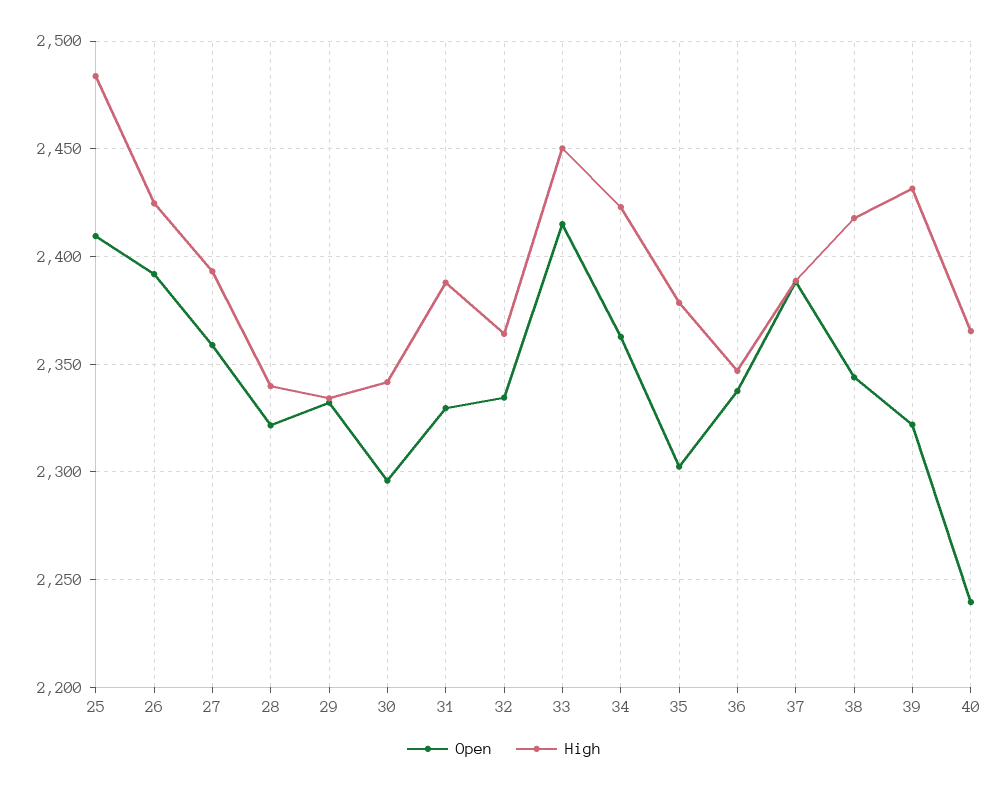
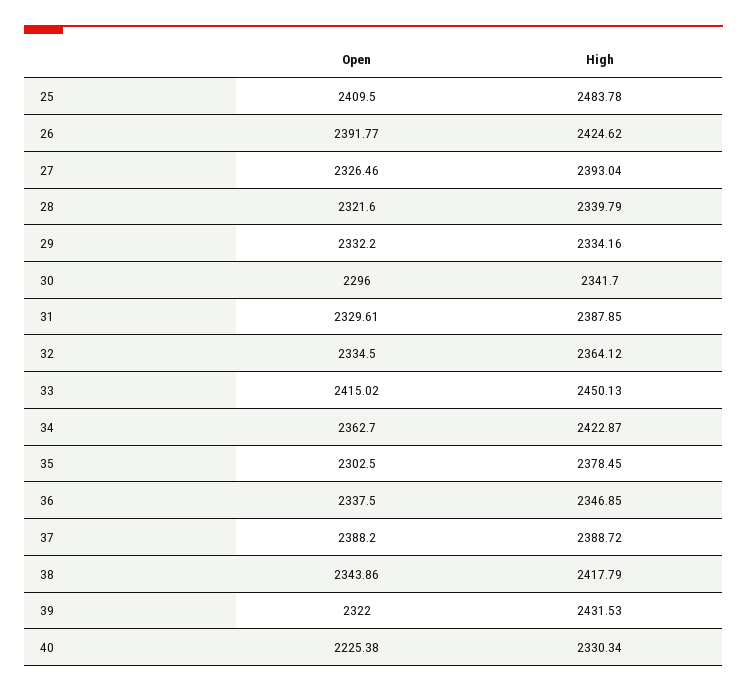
Open, 27: 2360 -> 2326.46
Open, 40: 2240 -> 2225.38
High, 40: 2365 -> 2330.34

